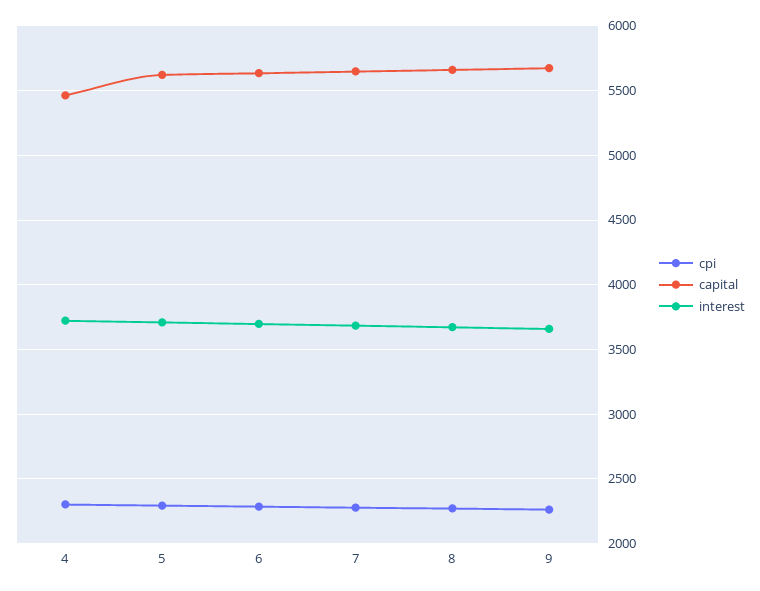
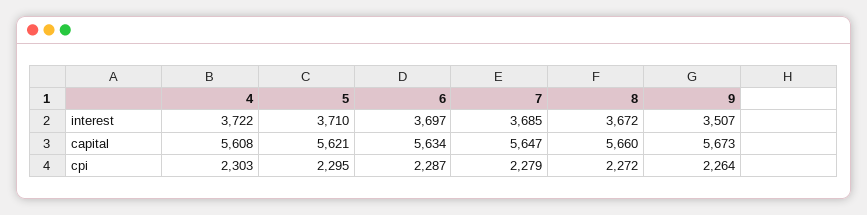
capital, 4: 5450 -> 5608
interest, 9: 3650 -> 3507

